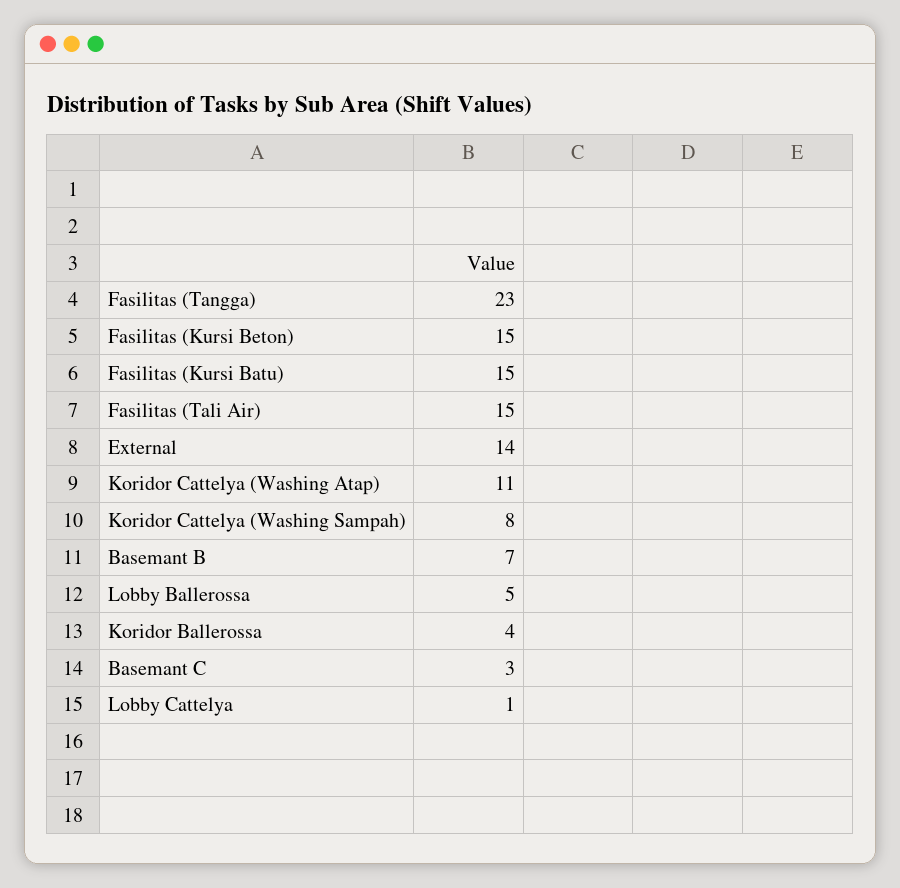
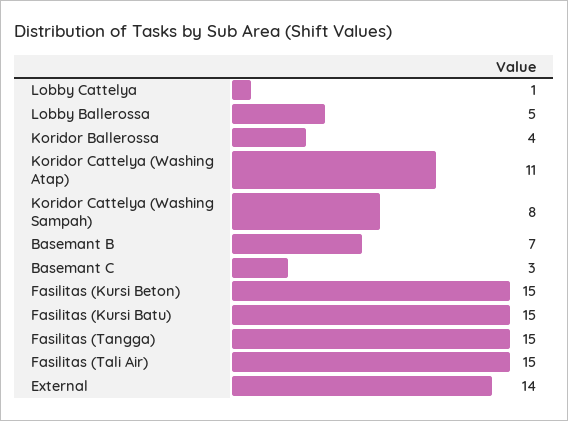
Fasilitas (Tangga): 23 -> 15

